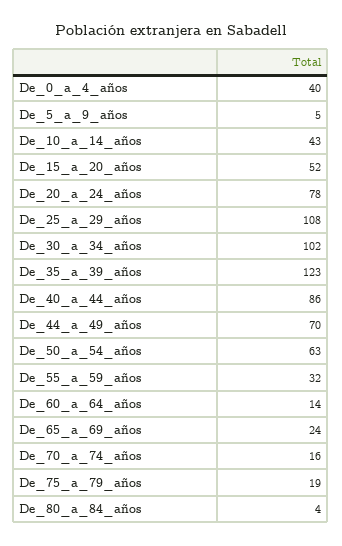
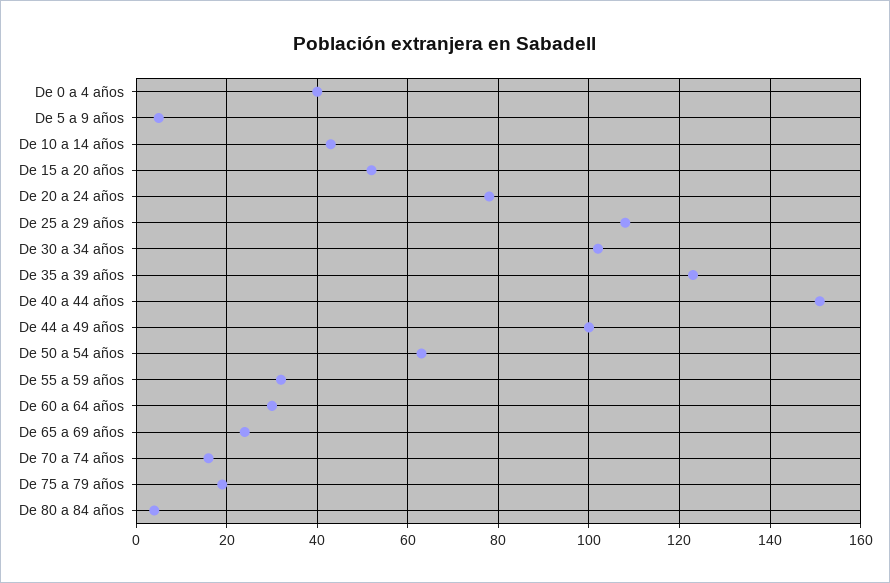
De_40_a_44_años: 86 -> 150
De_44_a_49_años: 70 -> 100
De_60_a_64_años: 14 -> 30

